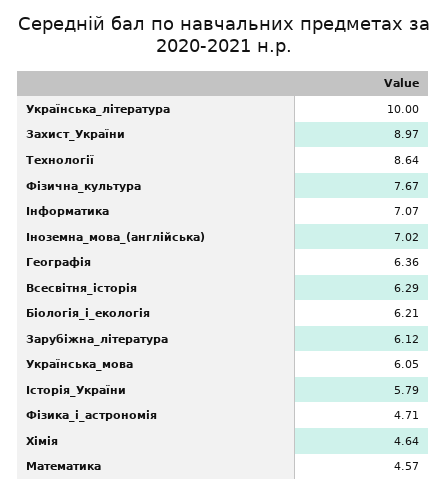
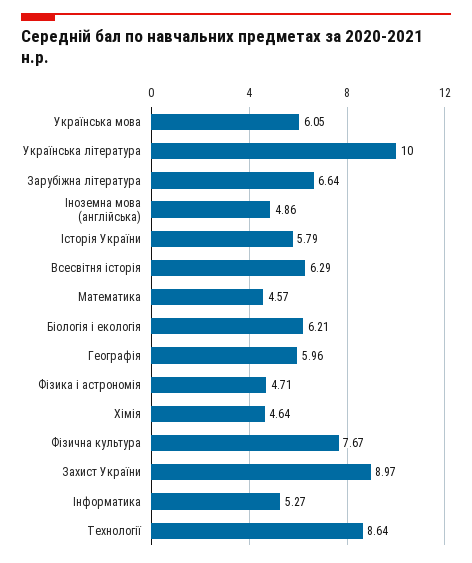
Інформатика: 7.07 -> 5.27
Іноземна_мова_(англійська): 7.02 -> 4.86
Географія: 6.36 -> 5.96
Зарубіжна_література: 6.12 -> 6.64

